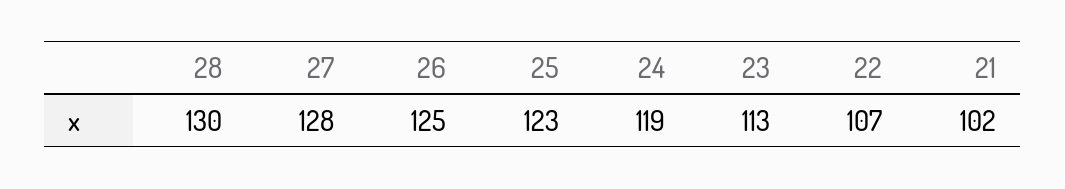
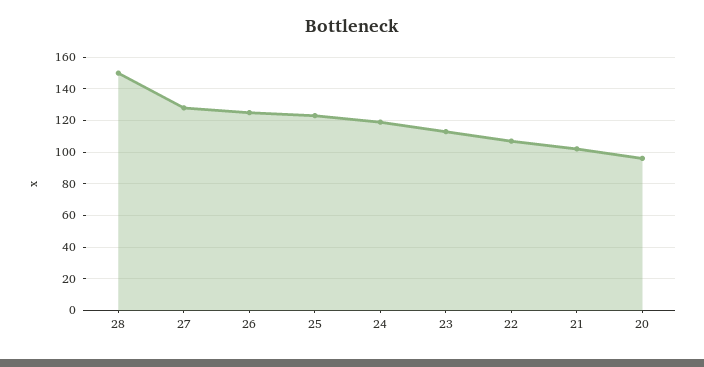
28: 130 -> 150
20: none -> 95

